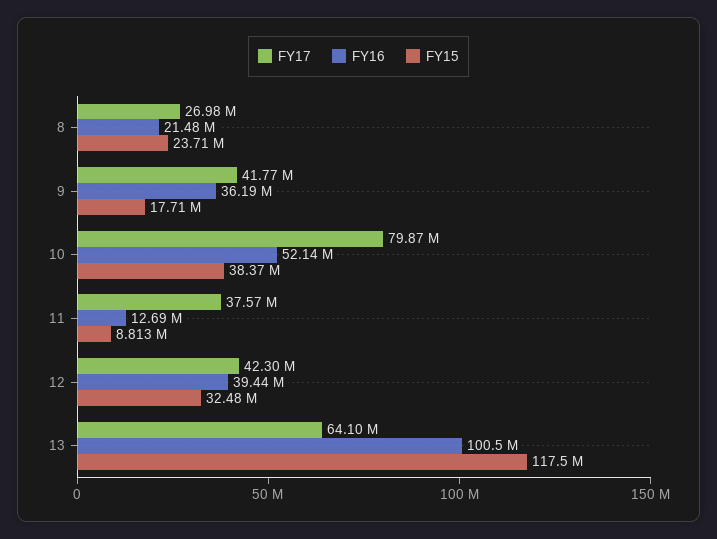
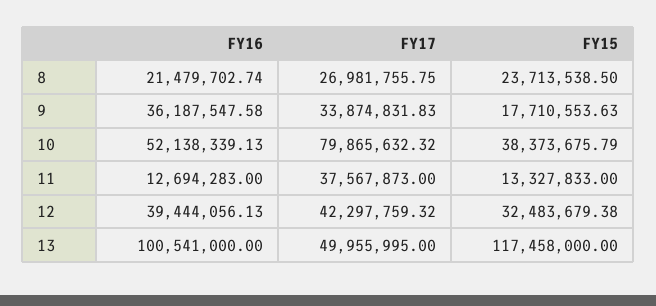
FY17, 9: 41770000 -> 33874831.83
FY15, 11: 8813000 -> 13327833
FY17, 13: 64100000 -> 49955995

